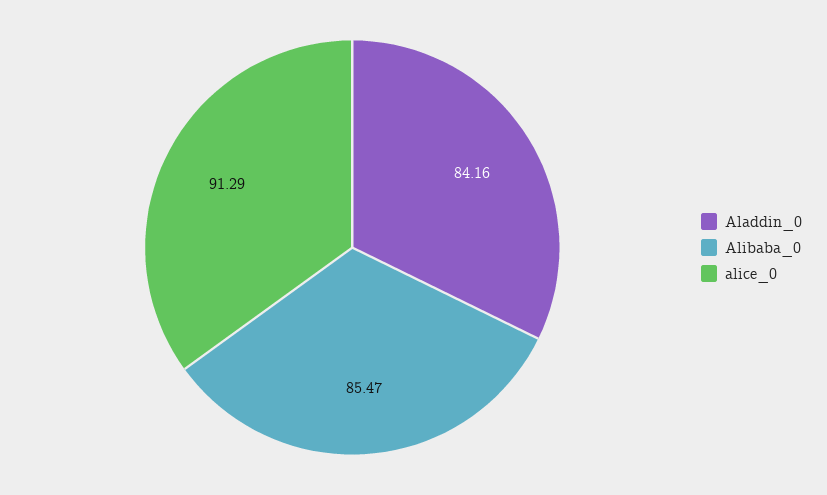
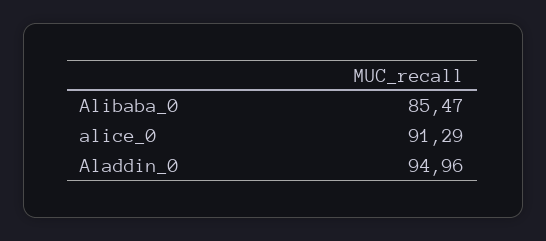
Aladdin_0: 84.16 -> 94.96

